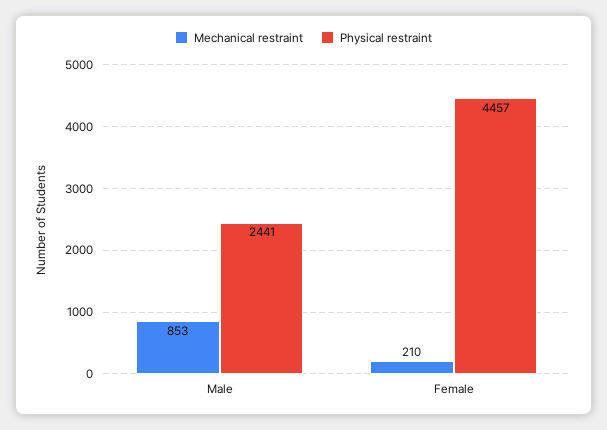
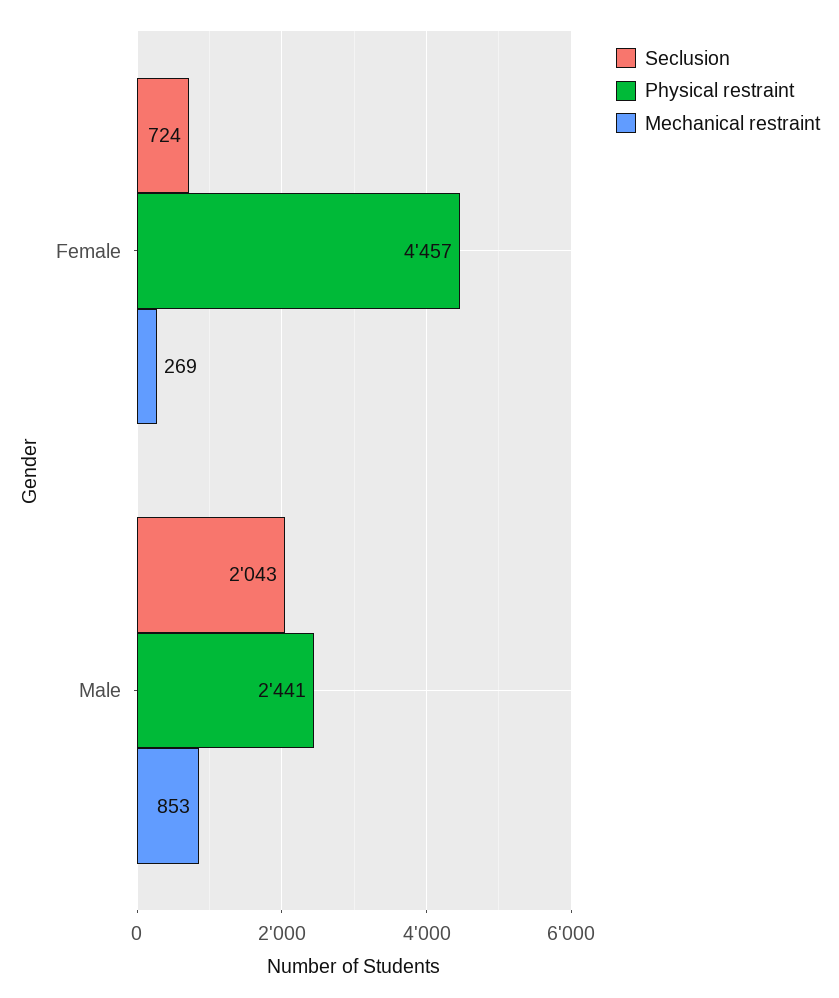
Mechanical restraint, Female: 210 -> 269
Seclusion, Female: none -> 724
Seclusion, Male: none -> 2043

